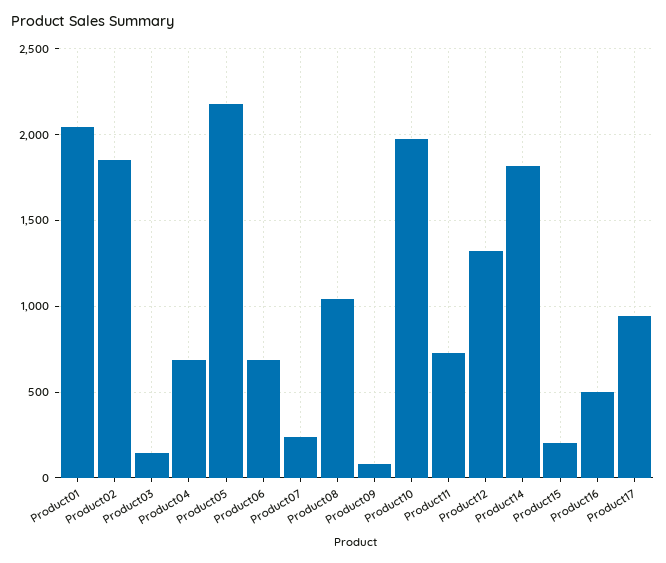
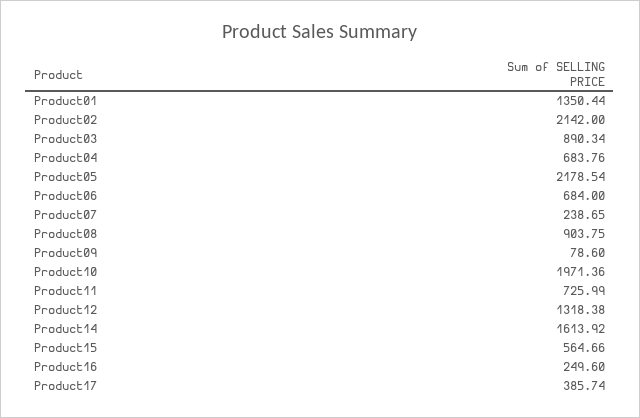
Product01: 2050 -> 1350.44
Product02: 1850 -> 2142
Product03: 150 -> 890.34
Product08: 1050 -> 903.75
Product14: 1800 -> 1613.92
Product15: 200 -> 564.66
Product16: 500 -> 249.6
Product17: 950 -> 385.74

